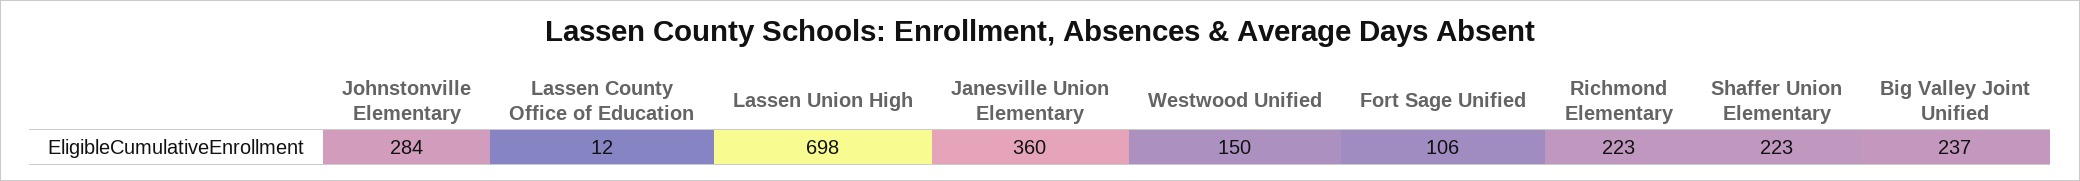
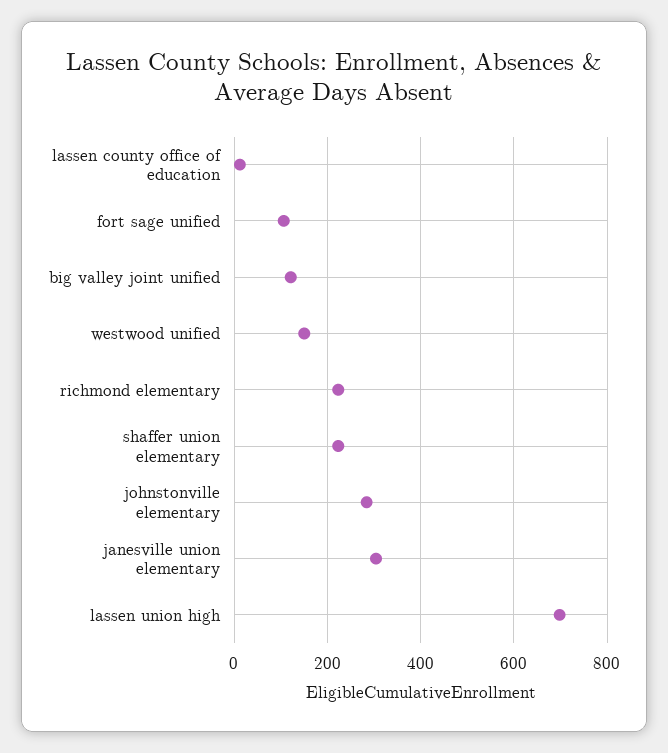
Janesville Union Elementary: 360 -> 300
Big Valley Joint Unified: 237 -> 120

